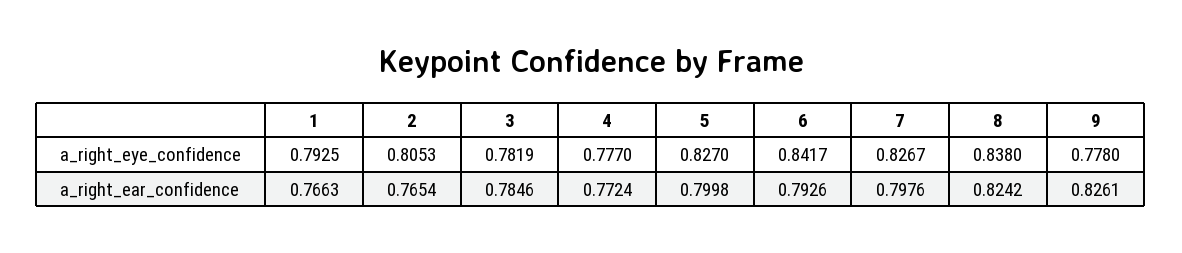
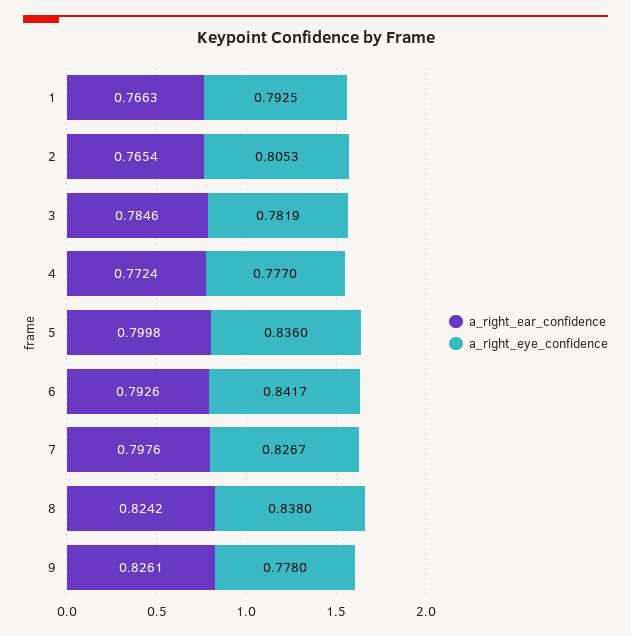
a_right_eye_confidence, 5: 0.827 -> 0.836

